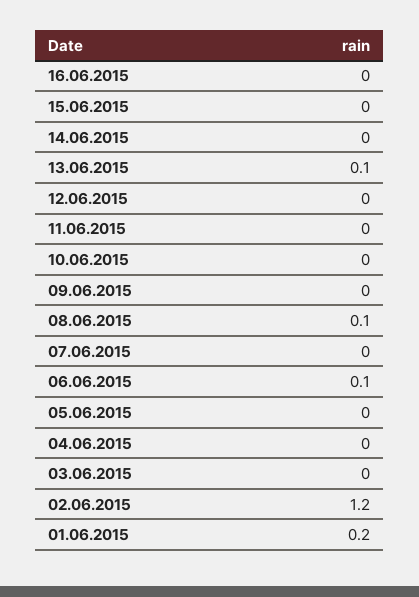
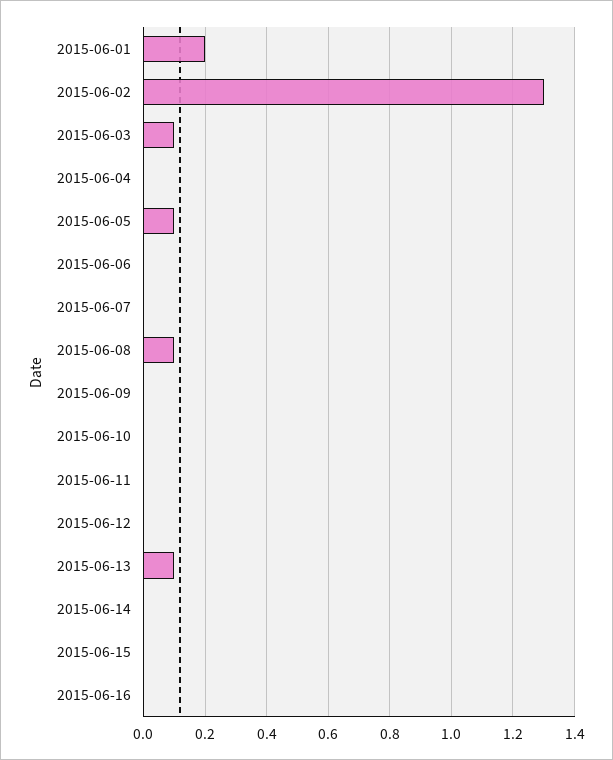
06.06.2015: 0.1 -> 0
05.06.2015: 0 -> 0.1
03.06.2015: 0 -> 0.1
02.06.2015: 1.2 -> 1.3

